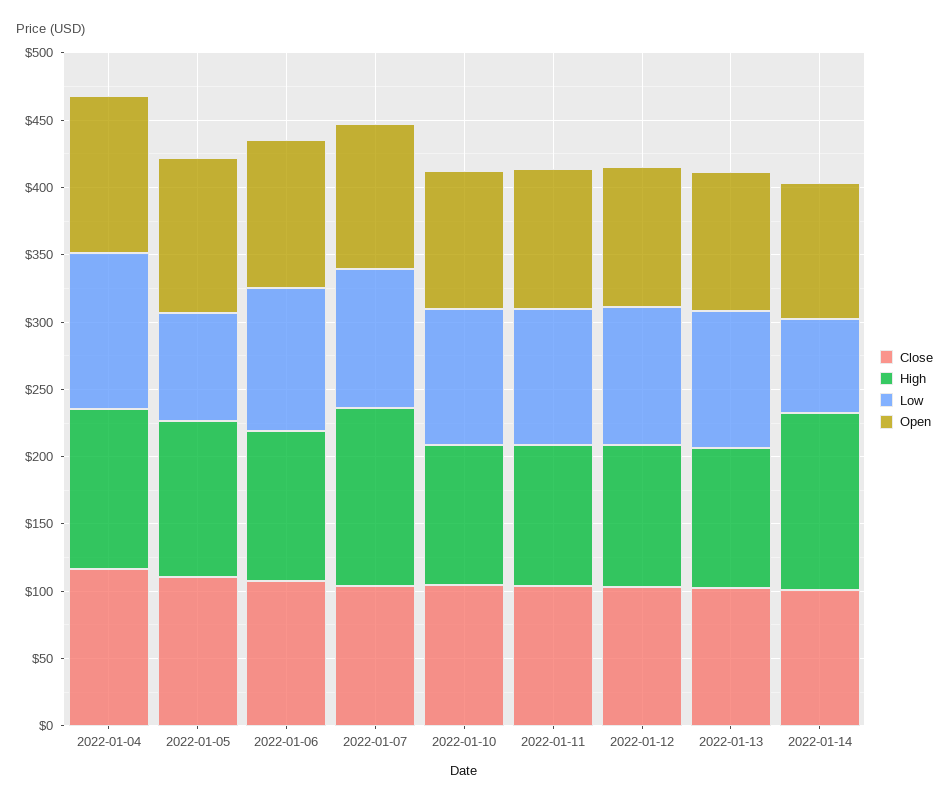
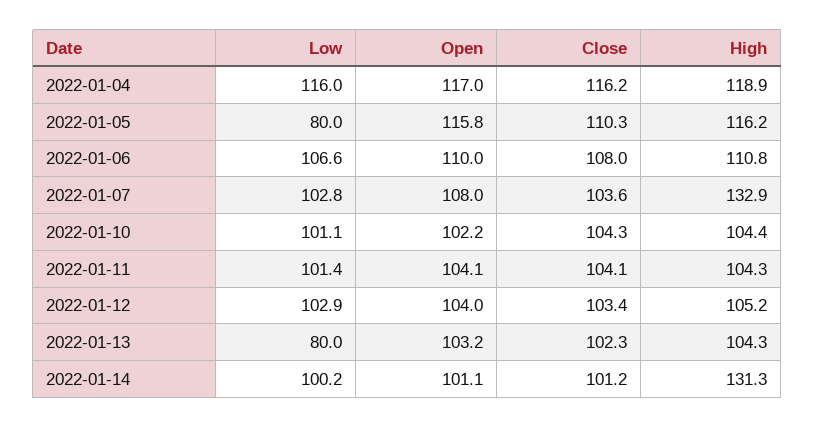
Low, 2022-01-13: 100 -> 80
Low, 2022-01-14: 70 -> 100.2

